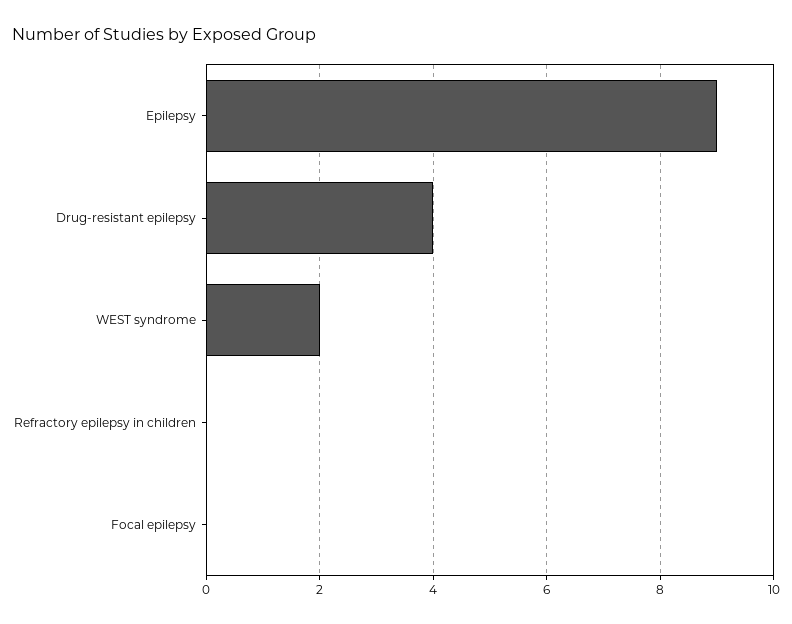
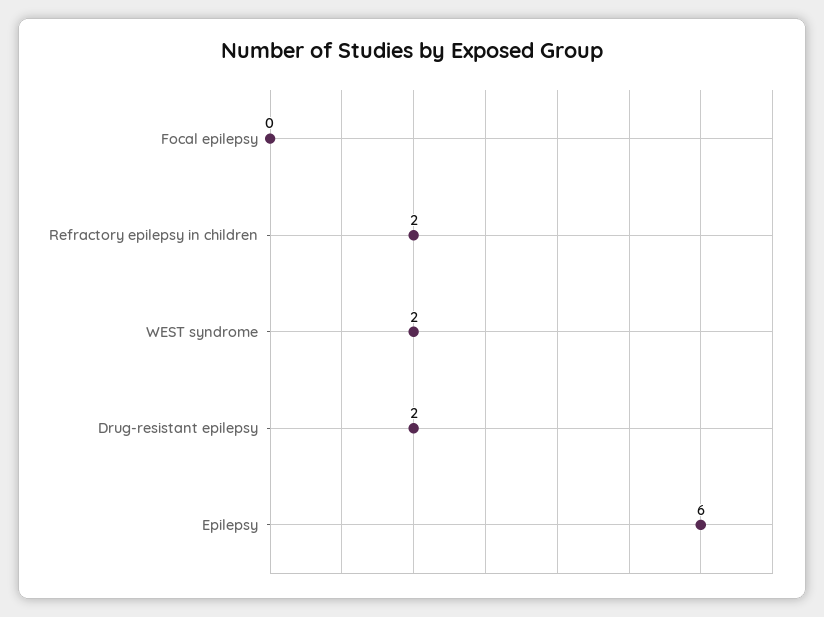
Epilepsy: 9 -> 6
Drug-resistant epilepsy: 4 -> 2
Refractory epilepsy in children: 0 -> 2

